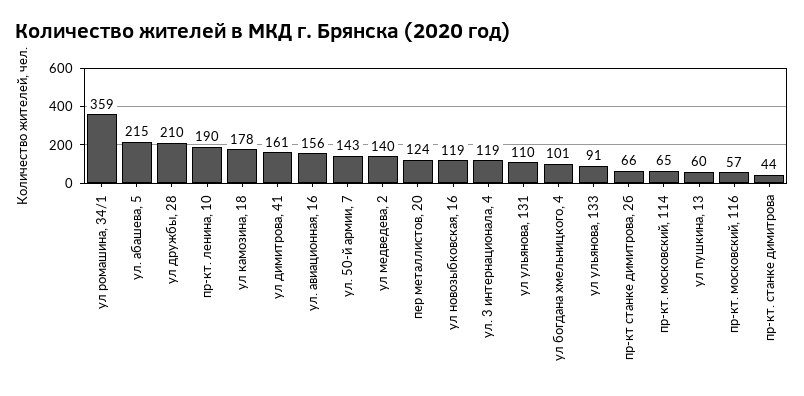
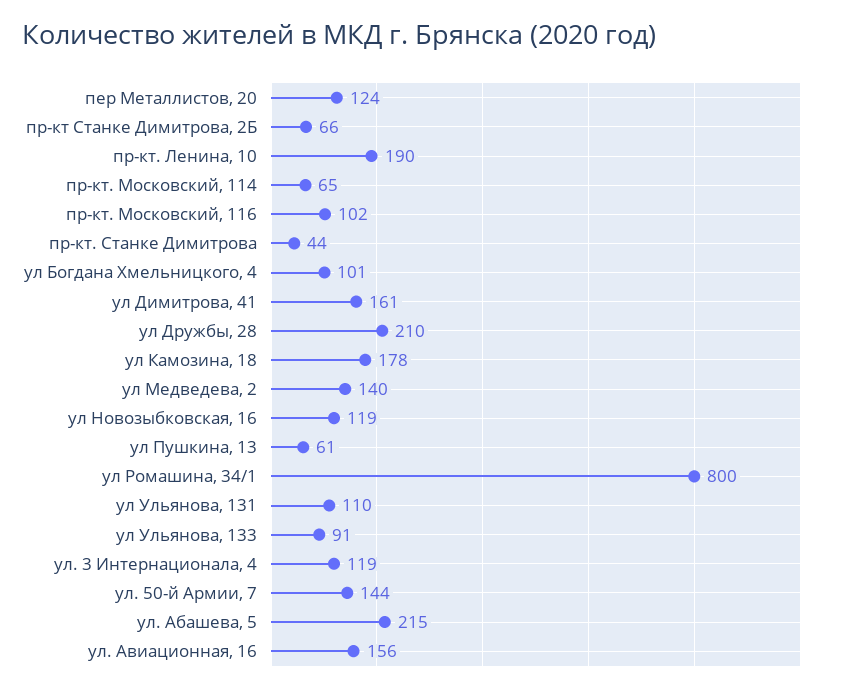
ул ромашина, 34/1: 359 -> 800
ул. 50-й армии, 7: 143 -> 144
ул пушкина, 13: 60 -> 61
пр-кт. московский, 116: 57 -> 102

